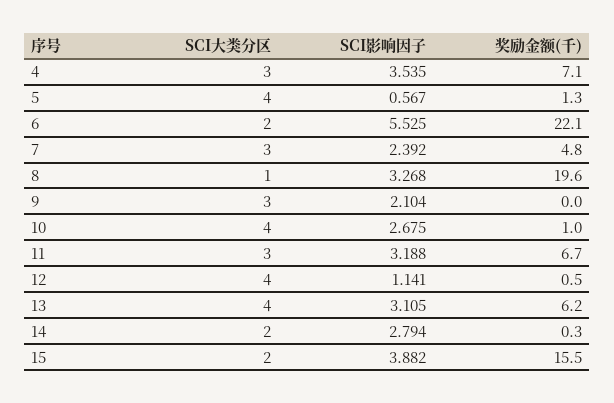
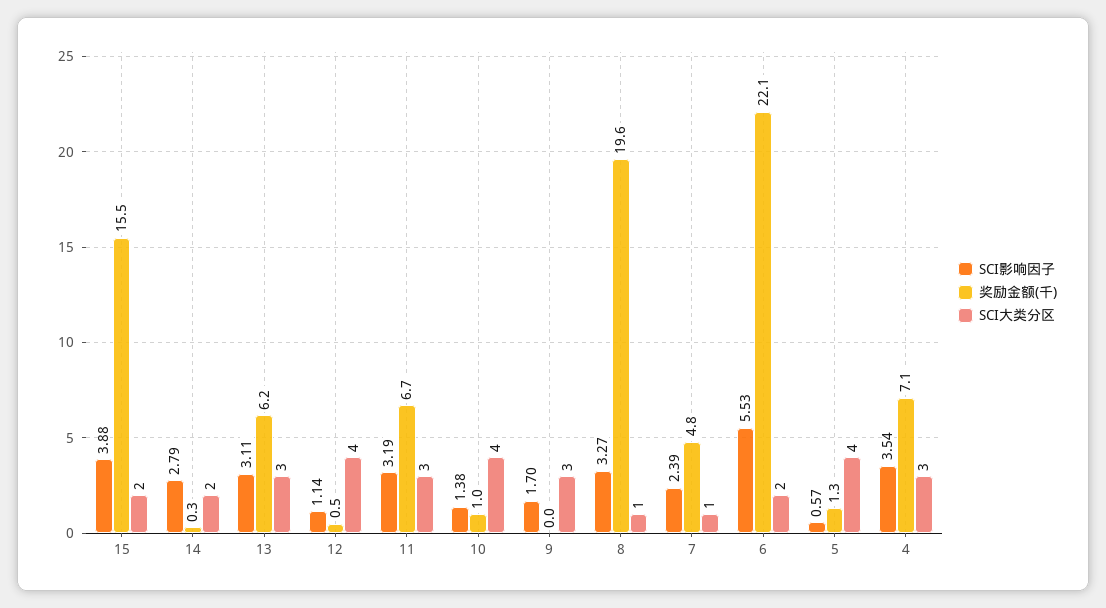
SCI大类分区, 7: 3 -> 1
SCI影响因子, 9: 2.104 -> 1.7
SCI影响因子, 10: 2.675 -> 1.38
SCI大类分区, 13: 4 -> 3

